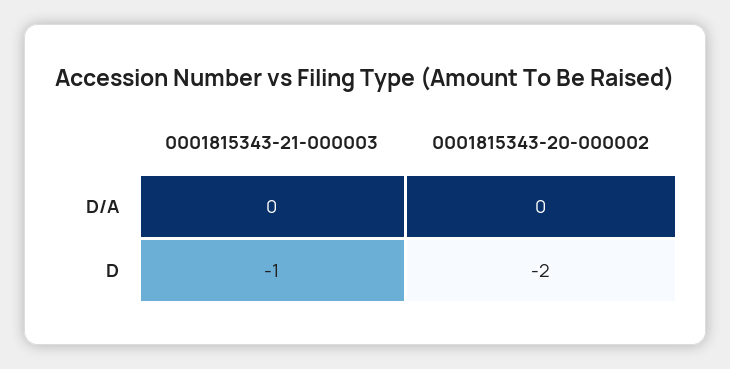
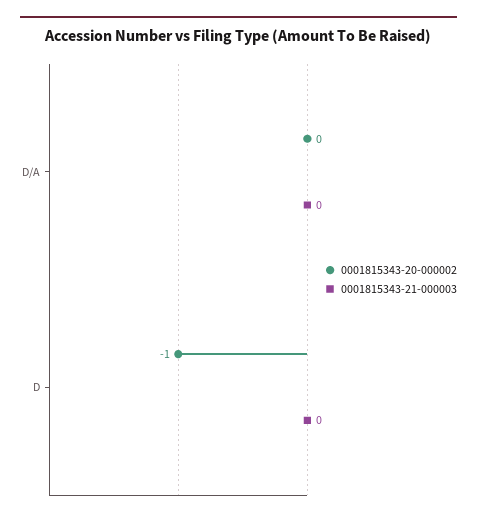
0001815343-21-000003, D: -1 -> 0
0001815343-20-000002, D: -2 -> -1

